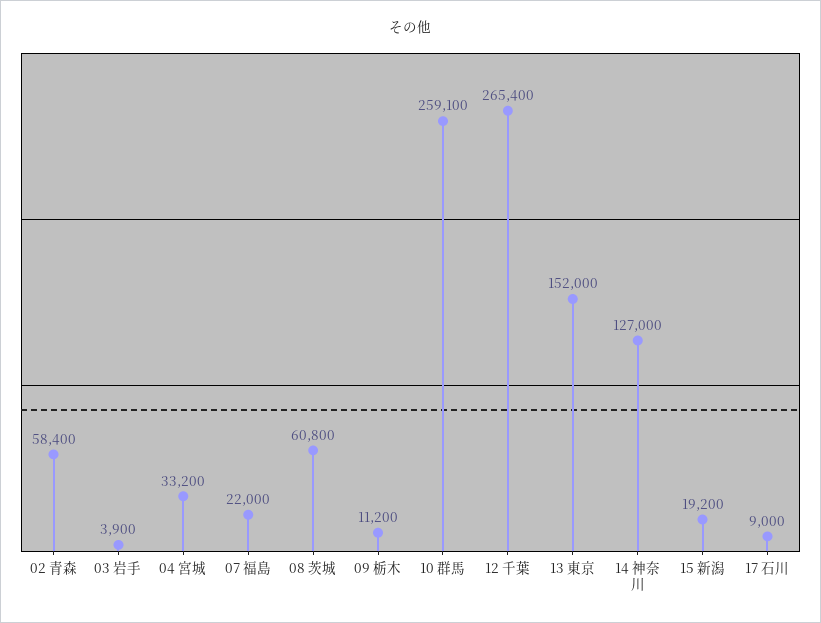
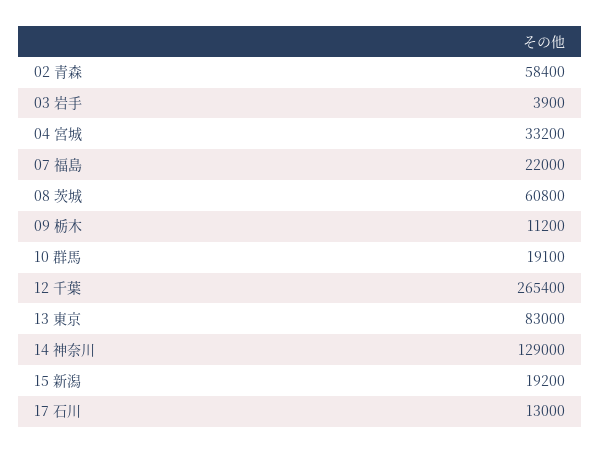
10 群馬: 259100 -> 19100
13 東京: 152000 -> 83000
14 神奈川: 127000 -> 129000
17 石川: 9000 -> 13000

